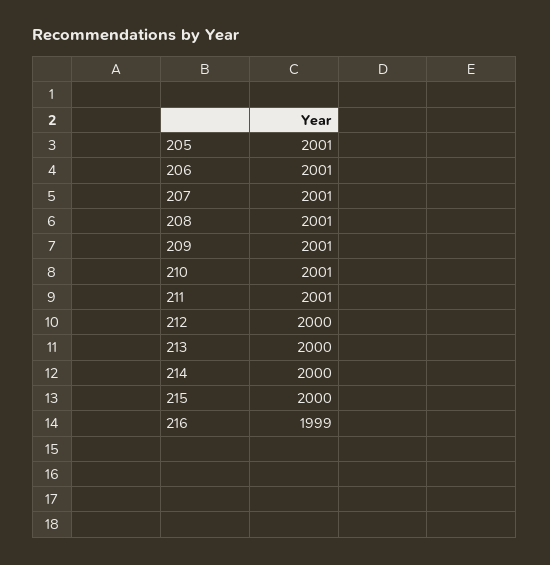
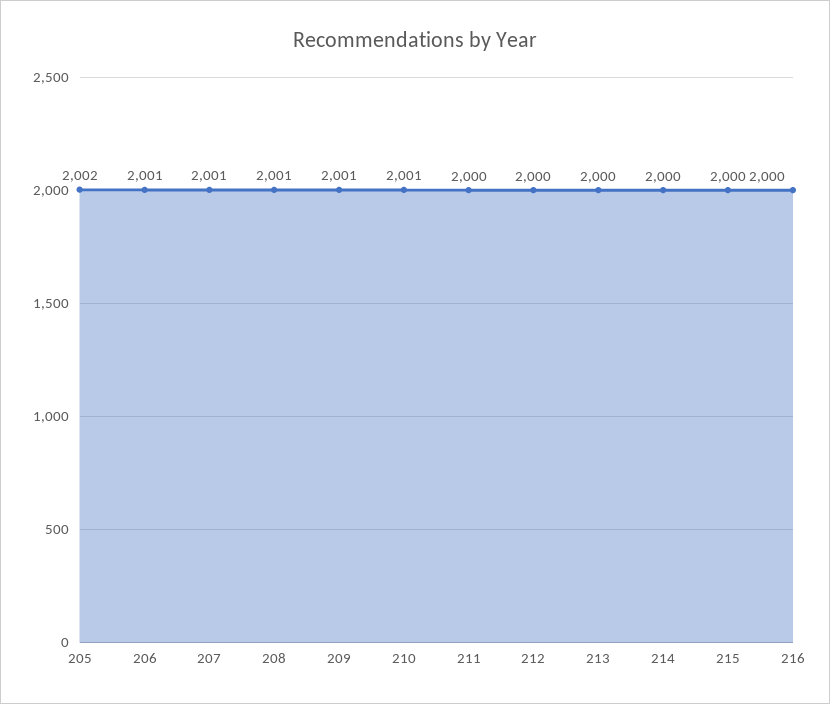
205: 2001 -> 2002
211: 2001 -> 2000
216: 1999 -> 2000

